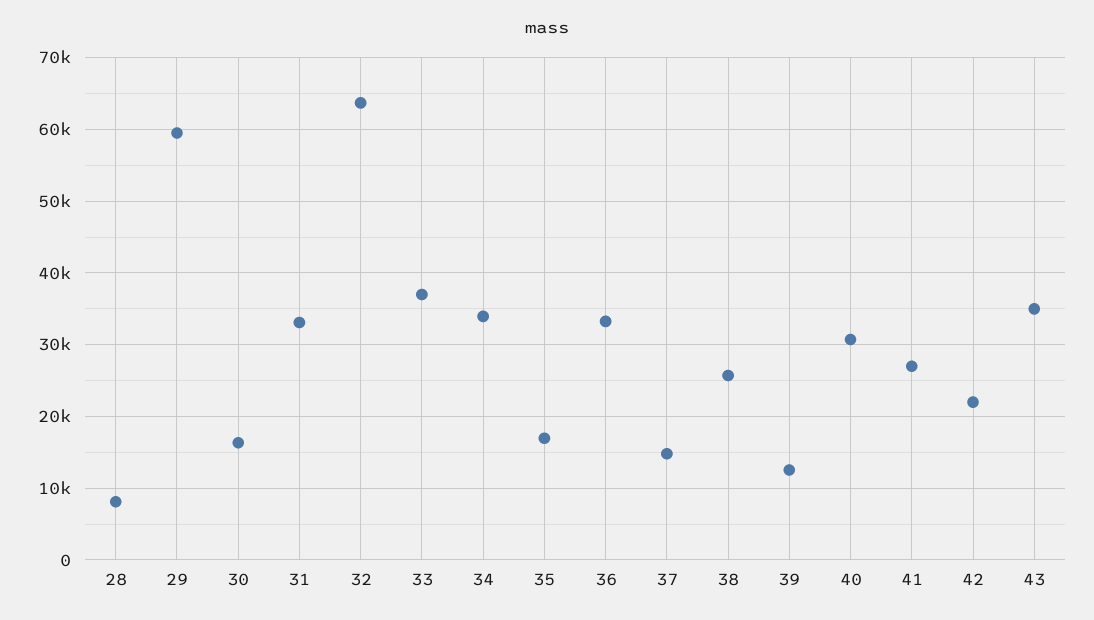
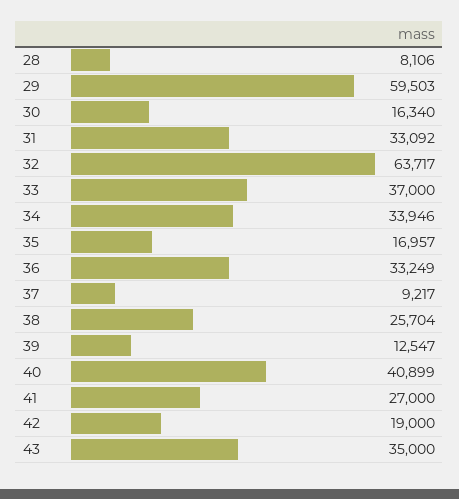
37: 15000 -> 9217
40: 31000 -> 40899
42: 22000 -> 19000

